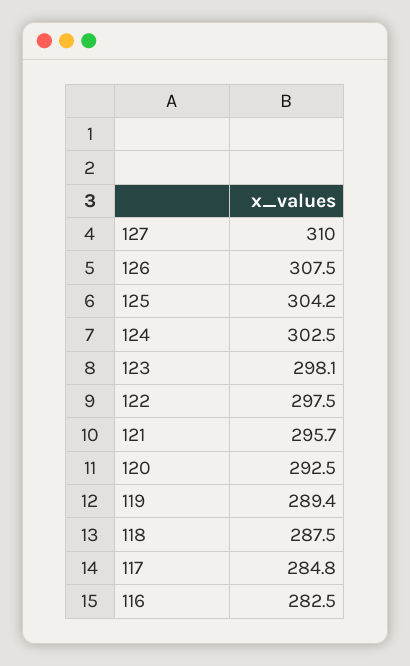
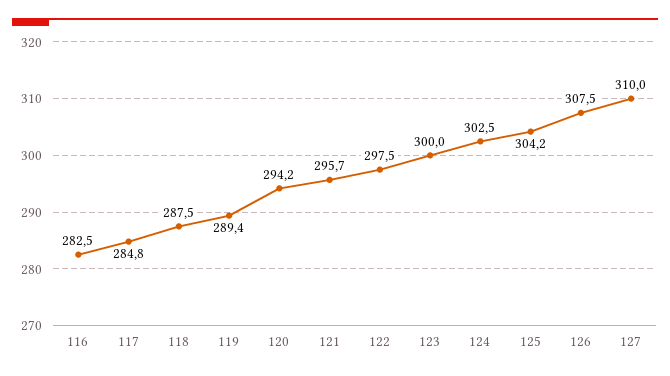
123: 298.1 -> 300
120: 292.5 -> 294.2

